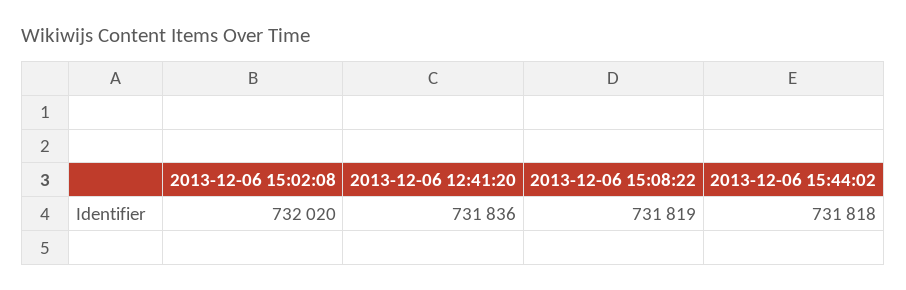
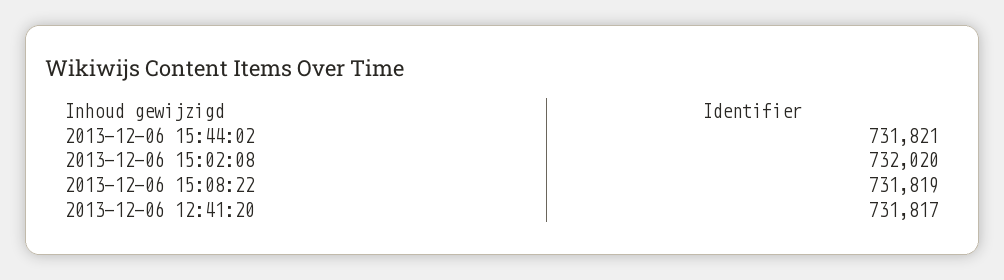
2013-12-06 12:41:20: 731836 -> 731817
2013-12-06 15:44:02: 731818 -> 731821

